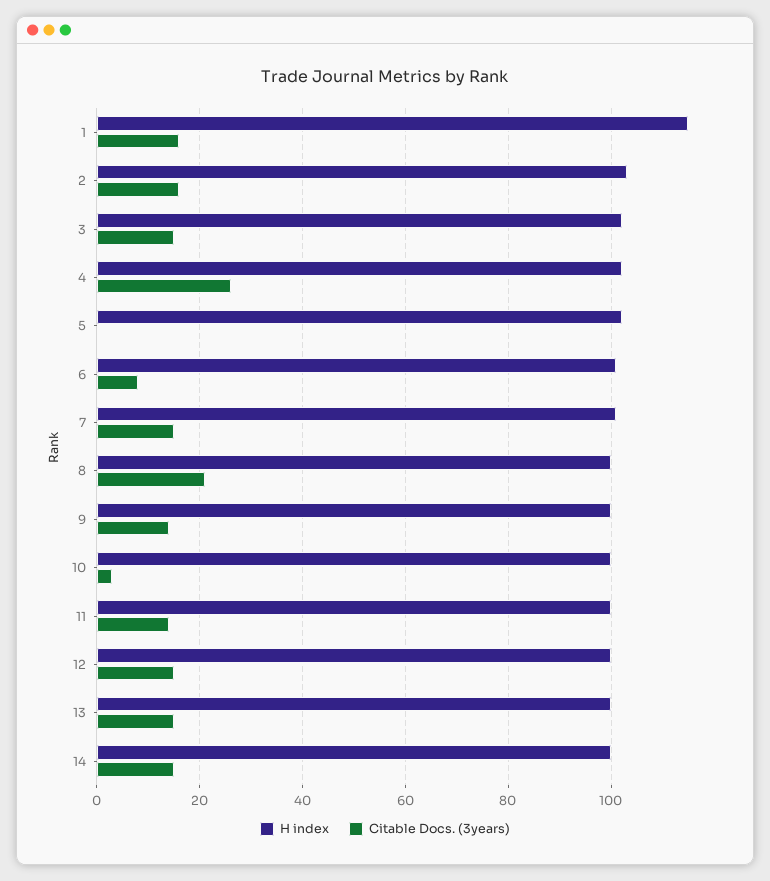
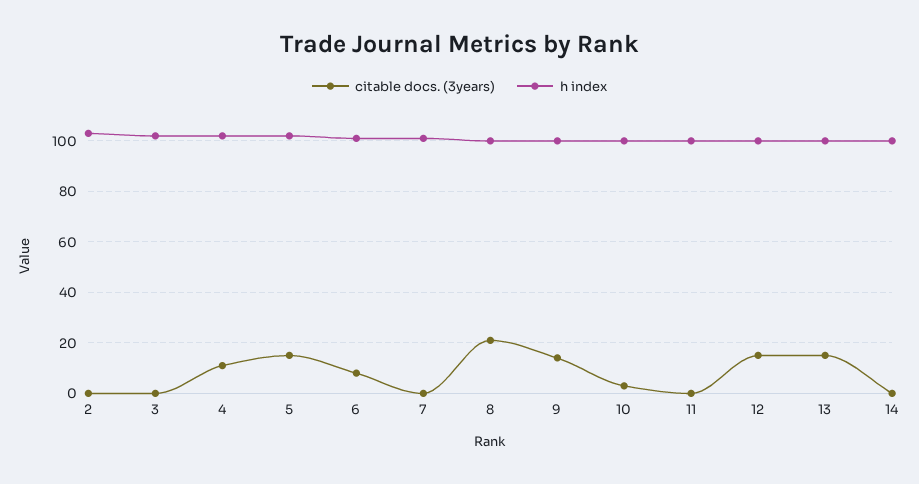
H index, 1: 115 -> none
Citable Docs. (3years), 1: 15 -> none
Citable Docs. (3years), 2: 15 -> 0
Citable Docs. (3years), 3: 15 -> 0
Citable Docs. (3years), 4: 25 -> 10
Citable Docs. (3years), 5: 0 -> 15
Citable Docs. (3years), 7: 15 -> 0
Citable Docs. (3years), 11: 15 -> 0
Citable Docs. (3years), 14: 15 -> 0

